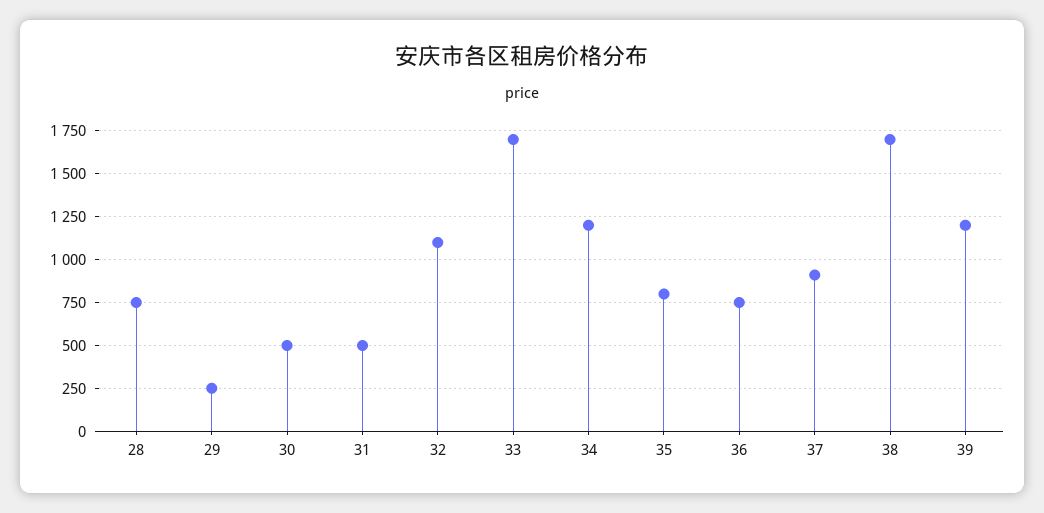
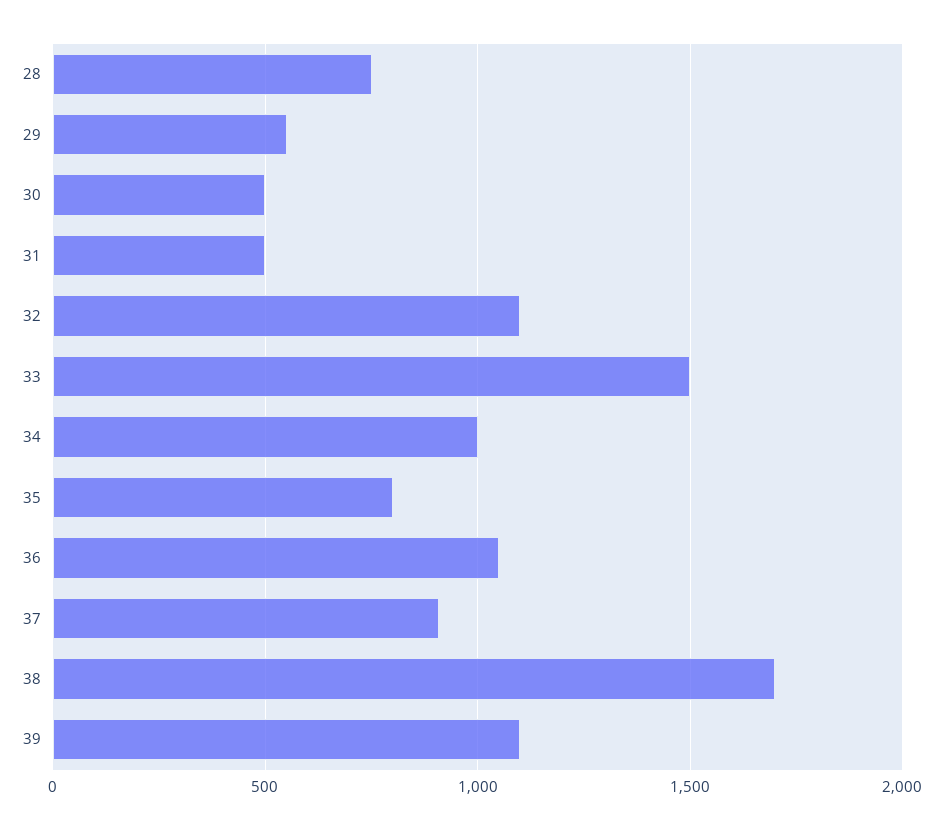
29: 250 -> 550
33: 1700 -> 1500
34: 1200 -> 1000
36: 750 -> 1050
39: 1200 -> 1100

